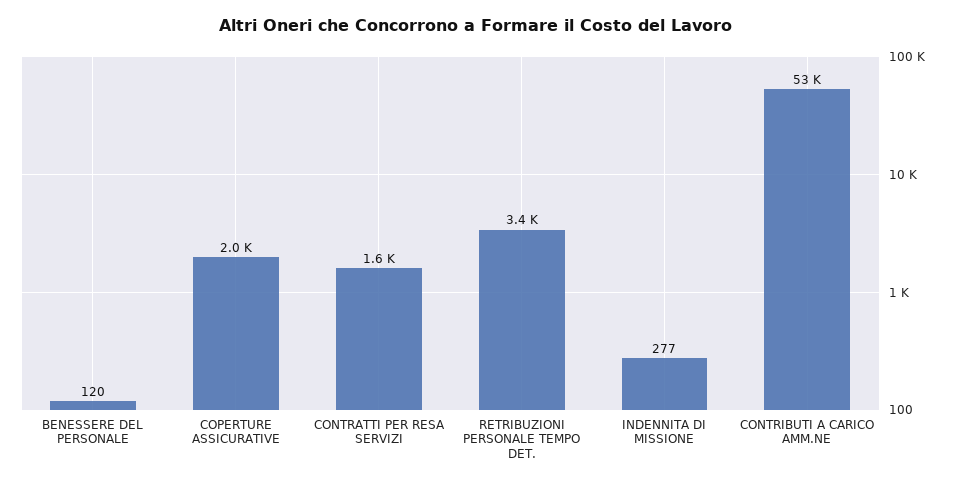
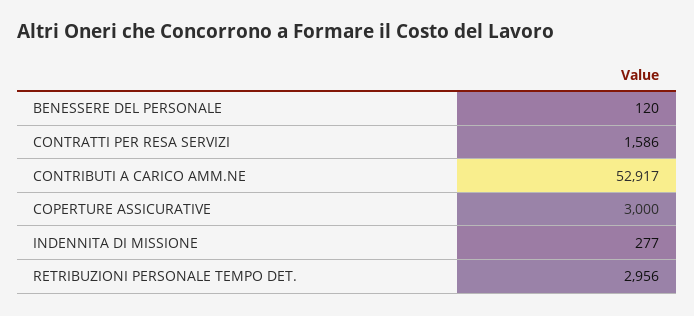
COPERTURE ASSICURATIVE: 2000 -> 3000
RETRIBUZIONI PERSONALE TEMPO DET.: 3400 -> 2956

